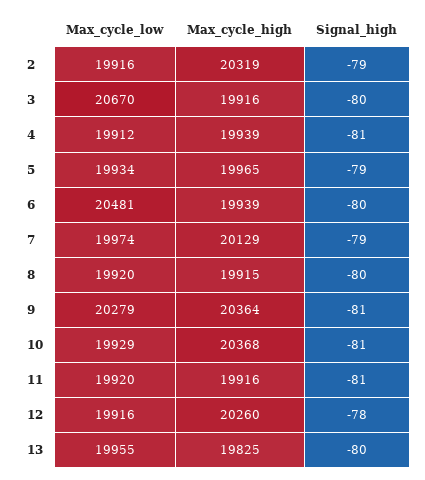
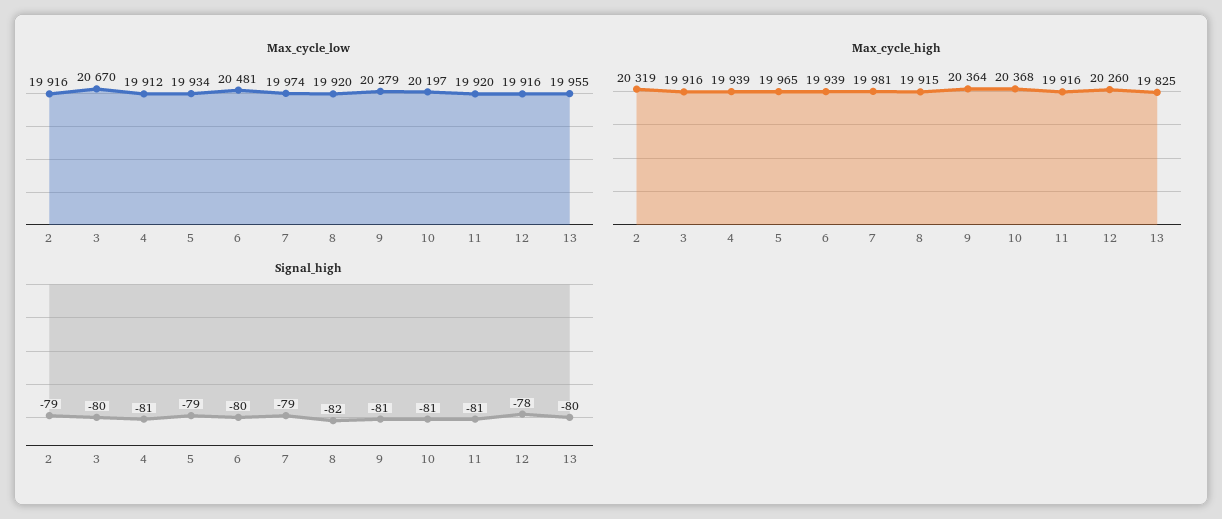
Max_cycle_high, 7: 20129 -> 19981
Signal_high, 8: -80 -> -82
Max_cycle_low, 10: 19929 -> 20197

